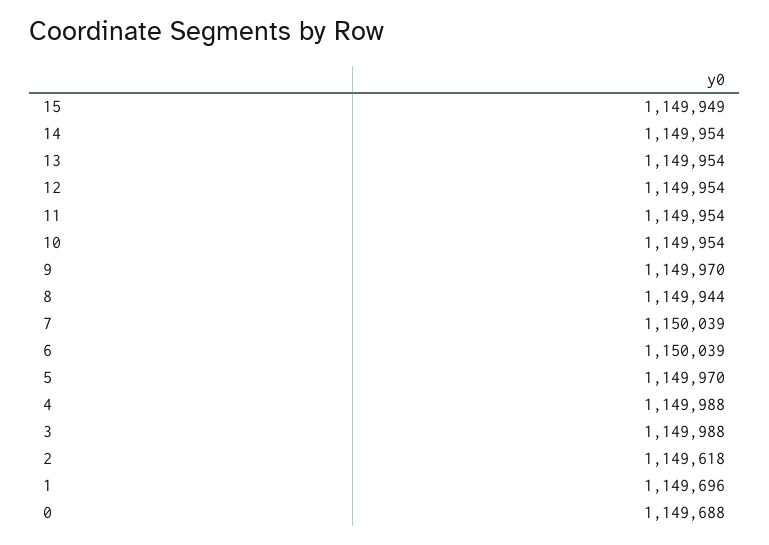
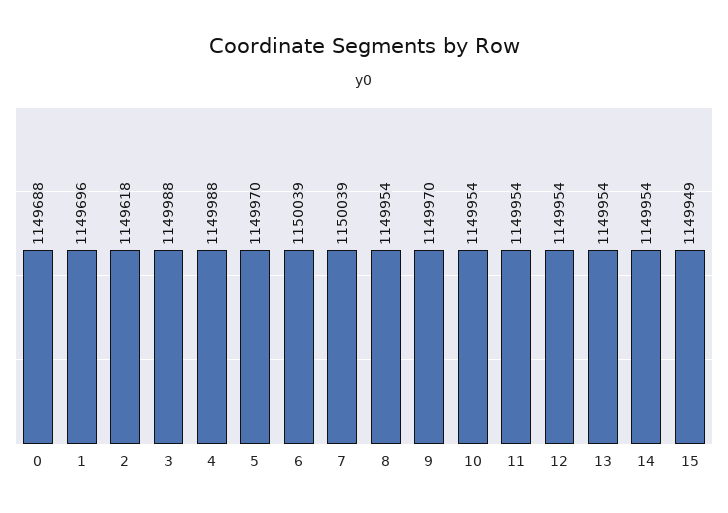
8: 1149944 -> 1149954

